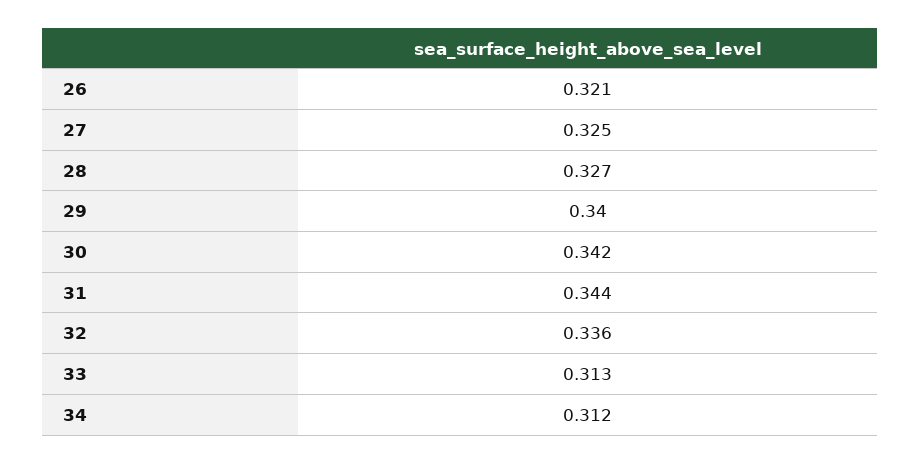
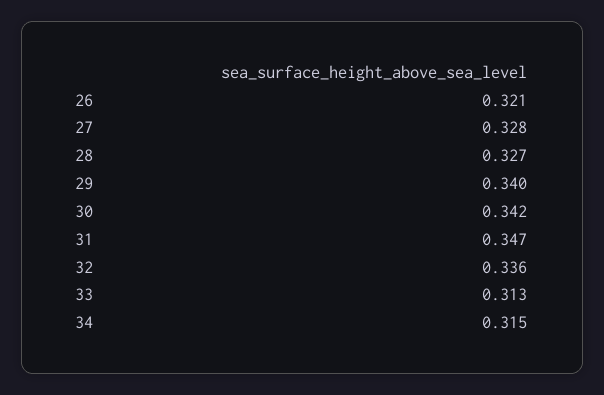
27: 0.325 -> 0.328
31: 0.344 -> 0.347
34: 0.312 -> 0.315

